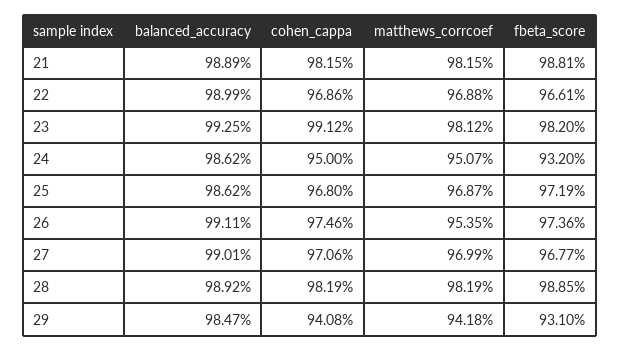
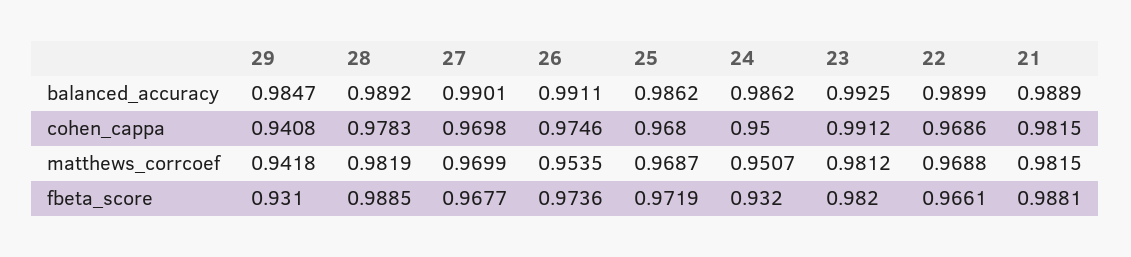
cohen_cappa, 27: 0.9706 -> 0.9698
cohen_cappa, 28: 0.9819 -> 0.9783

